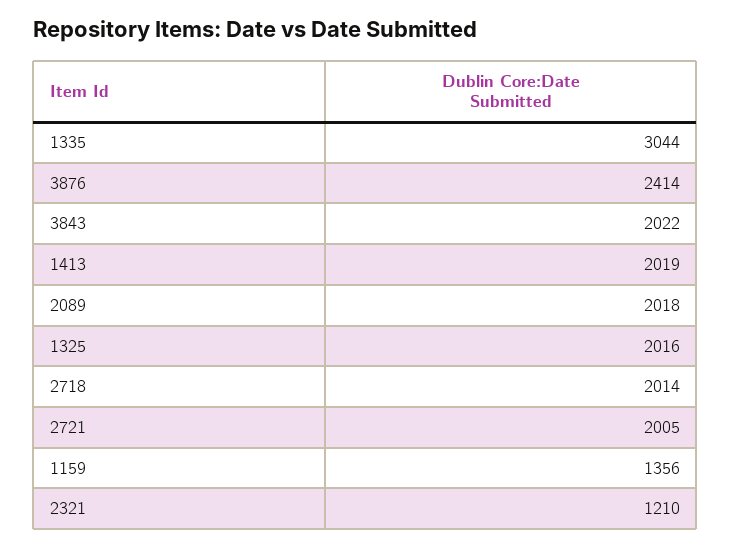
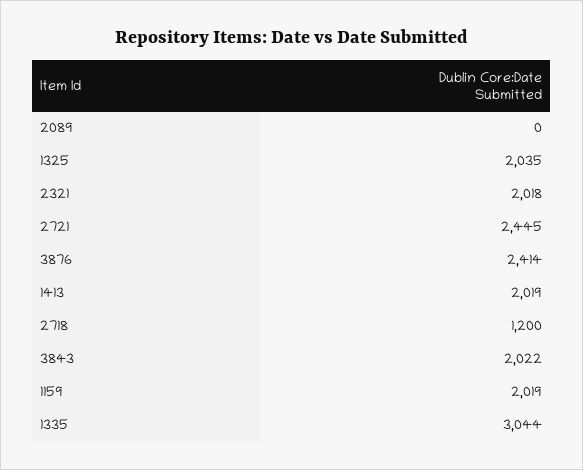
2089: 2018 -> 0
1325: 2016 -> 2035
2718: 2014 -> 1200
2721: 2005 -> 2445
1159: 1356 -> 2019
2321: 1210 -> 2018

